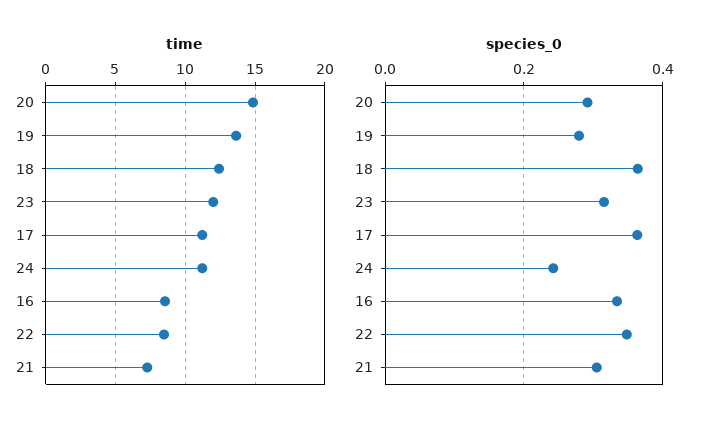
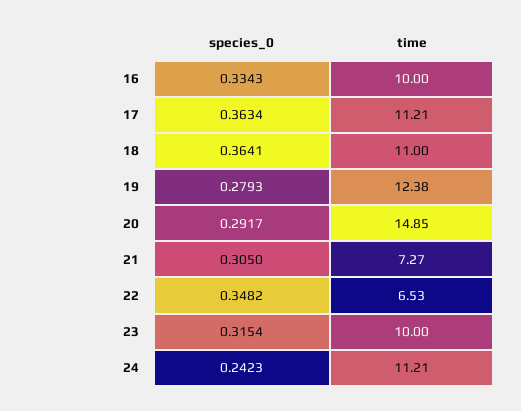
time, 19: 13.5 -> 12.38
time, 18: 12.5 -> 11
time, 23: 12 -> 10
time, 16: 8.5 -> 10
time, 22: 8.5 -> 6.53

